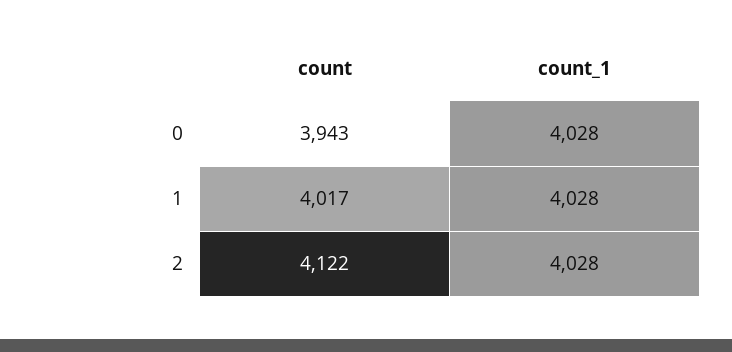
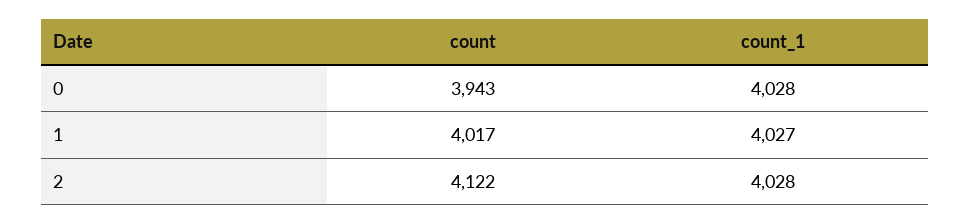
count_1, 1: 4028 -> 4027

